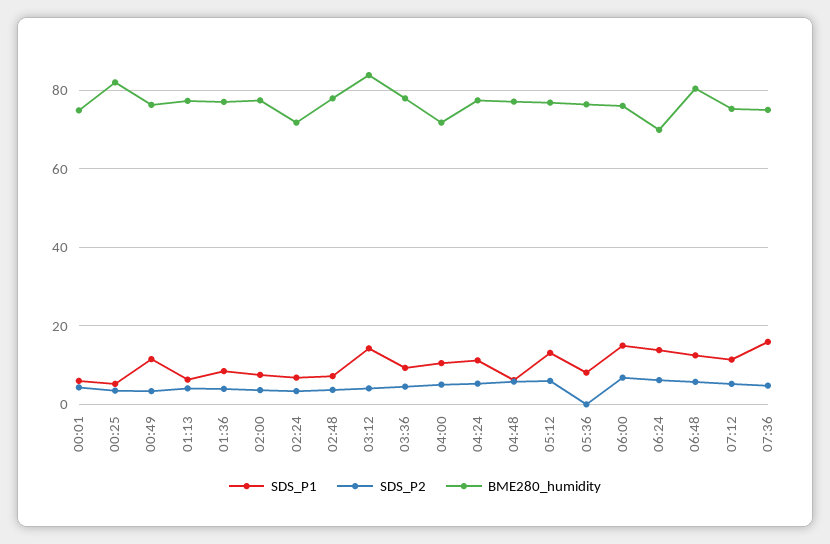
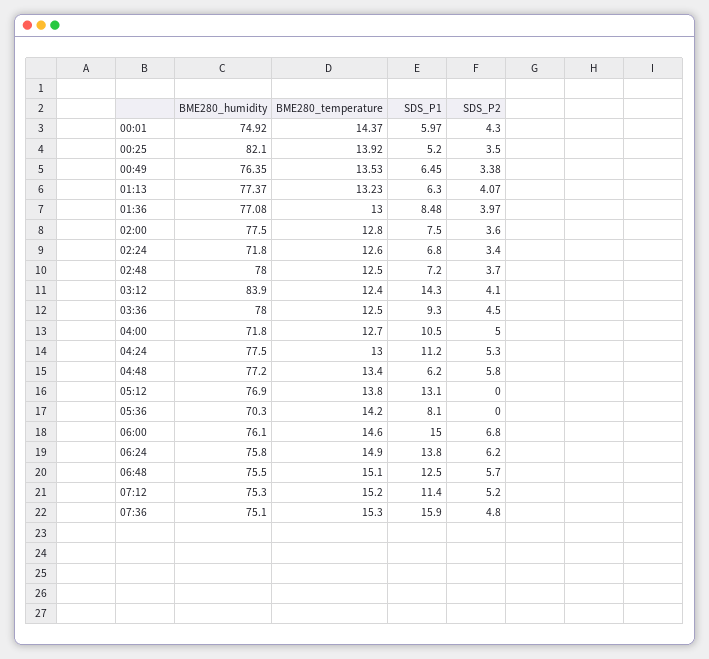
SDS_P1, 00:49: 12 -> 6.45
SDS_P2, 05:12: 6 -> 0
BME280_humidity, 05:36: 76 -> 70.3
BME280_humidity, 06:24: 70 -> 75.8
BME280_humidity, 06:48: 80 -> 75.5
BME280_temperature, 00:01: none -> 14.37
BME280_temperature, 00:25: none -> 13.92
BME280_temperature, 00:49: none -> 13.53
BME280_temperature, 01:13: none -> 13.23
BME280_temperature, 01:36: none -> 13
BME280_temperature, 02:00: none -> 12.8
BME280_temperature, 02:24: none -> 12.6
BME280_temperature, 02:48: none -> 12.5
BME280_temperature, 03:12: none -> 12.4
BME280_temperature, 03:36: none -> 12.5
BME280_temperature, 04:00: none -> 12.7
BME280_temperature, 04:24: none -> 13
BME280_temperature, 04:48: none -> 13.4
BME280_temperature, 05:12: none -> 13.8
BME280_temperature, 05:36: none -> 14.2
BME280_temperature, 06:00: none -> 14.6
BME280_temperature, 06:24: none -> 14.9
BME280_temperature, 06:48: none -> 15.1
BME280_temperature, 07:12: none -> 15.2
BME280_temperature, 07:36: none -> 15.3

